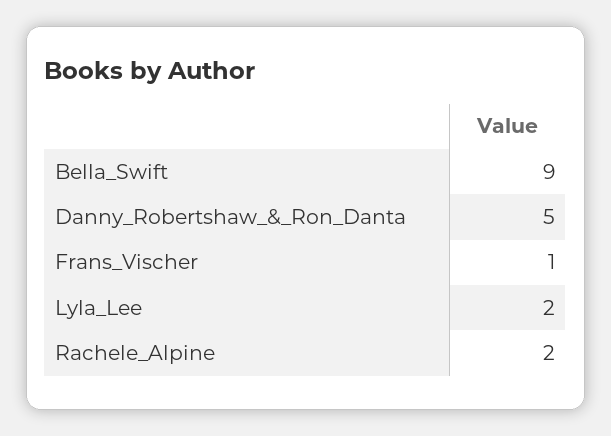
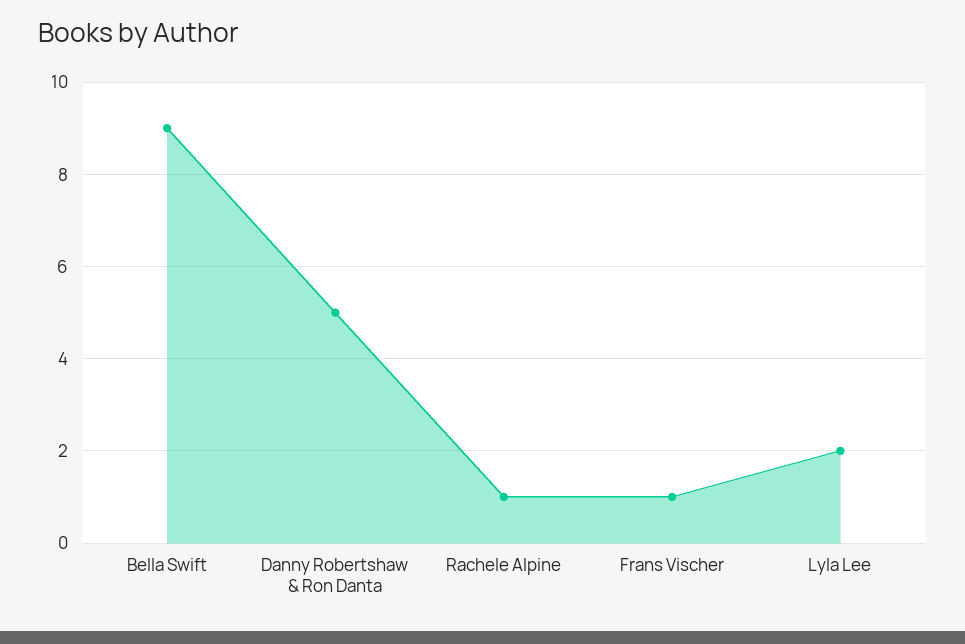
Rachele_Alpine: 2 -> 1

